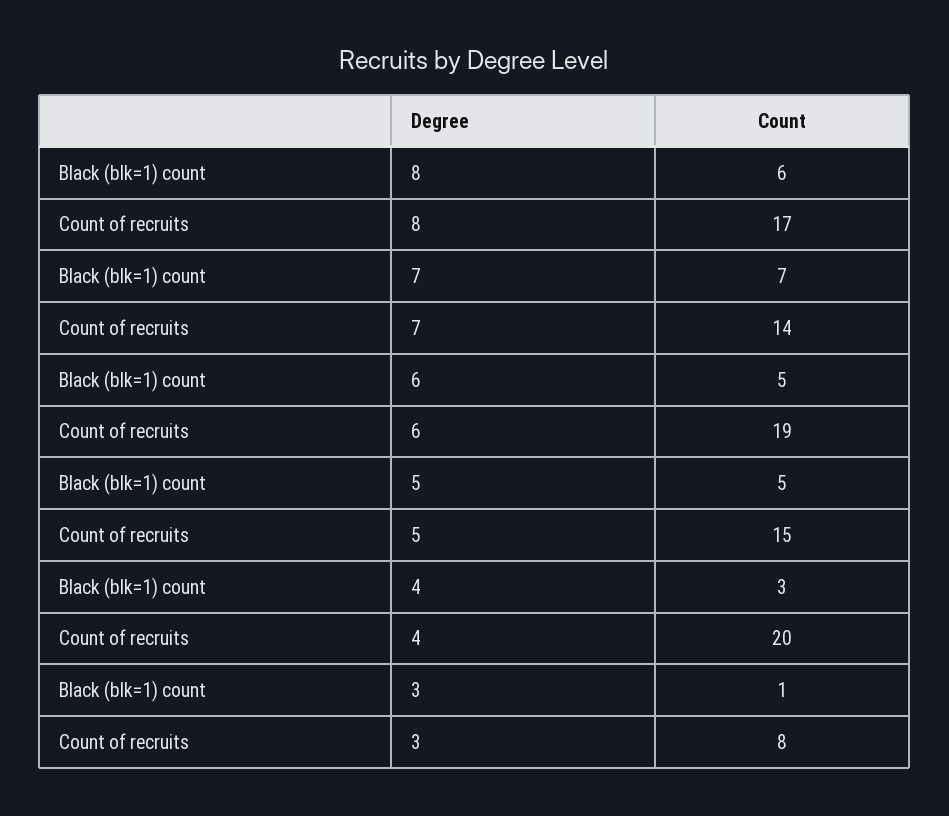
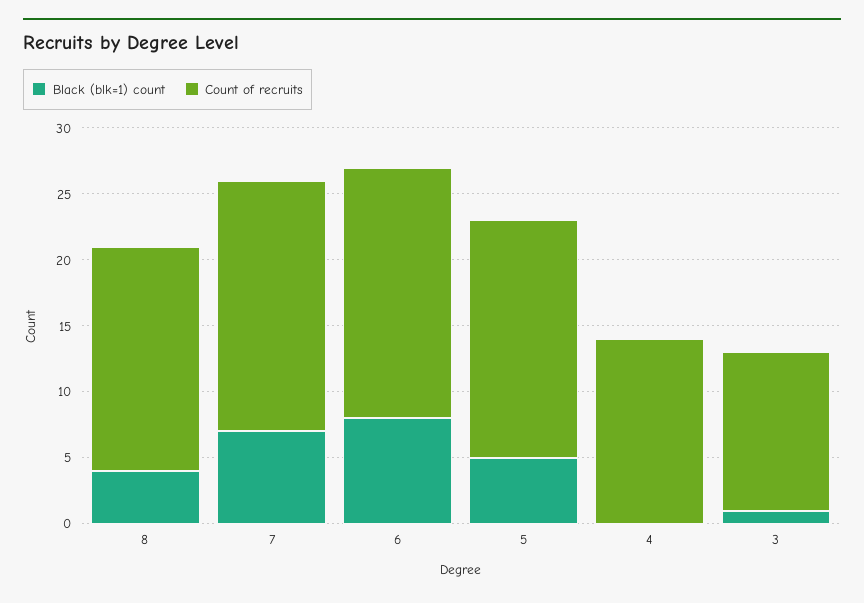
Black (blk=1) count, 8: 6 -> 4
Count of recruits, 7: 14 -> 19
Black (blk=1) count, 6: 5 -> 8
Count of recruits, 5: 15 -> 18
Black (blk=1) count, 4: 3 -> 0
Count of recruits, 4: 20 -> 14
Count of recruits, 3: 8 -> 12

